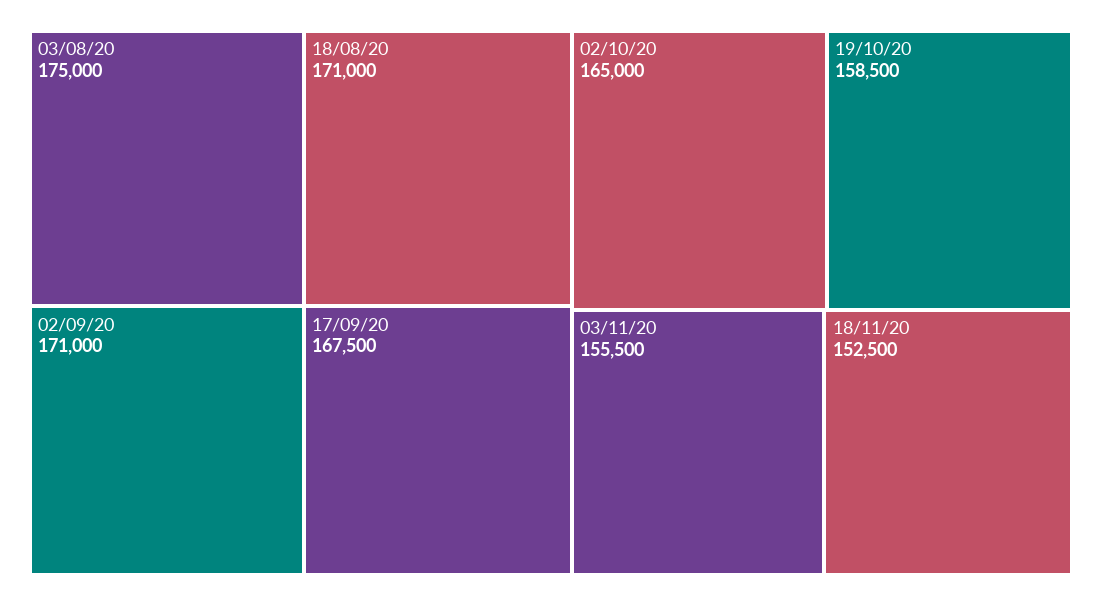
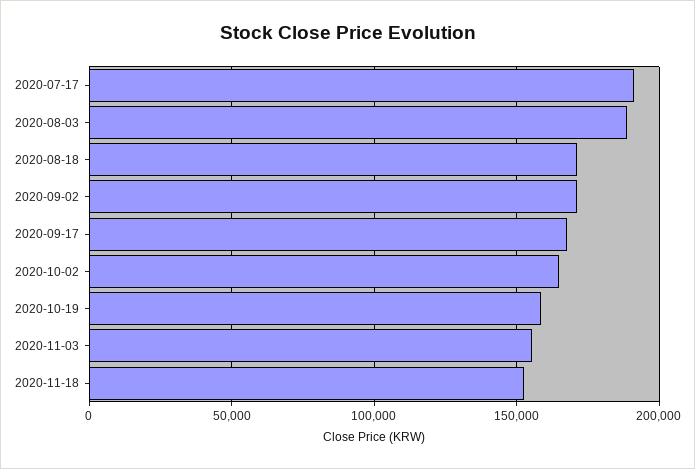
03/08/20: 175000 -> 190000
2020-07-17: none -> 190000

